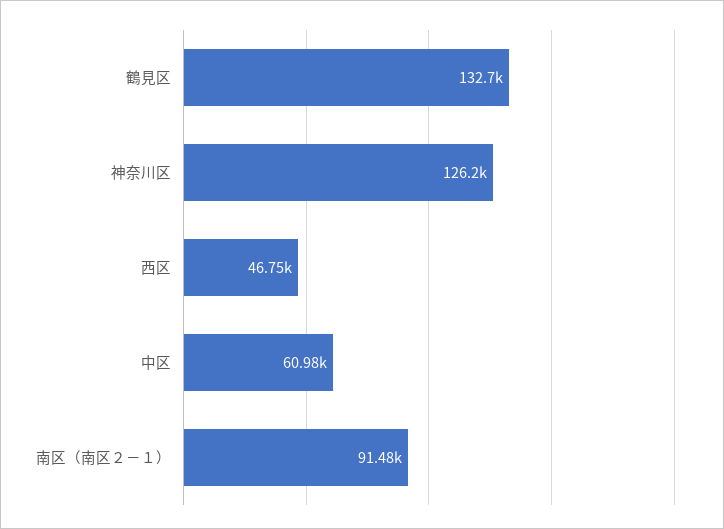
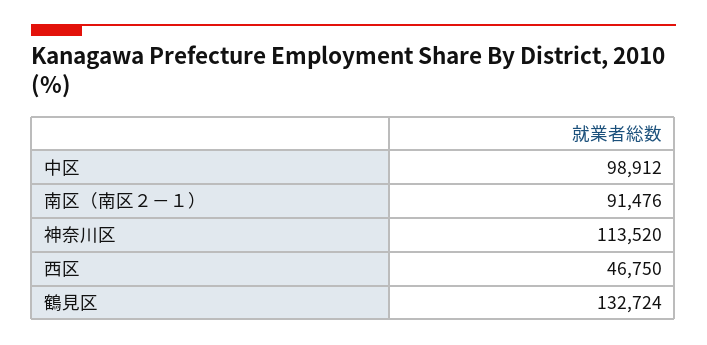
神奈川区: 126200 -> 113520
中区: 60980 -> 98912

